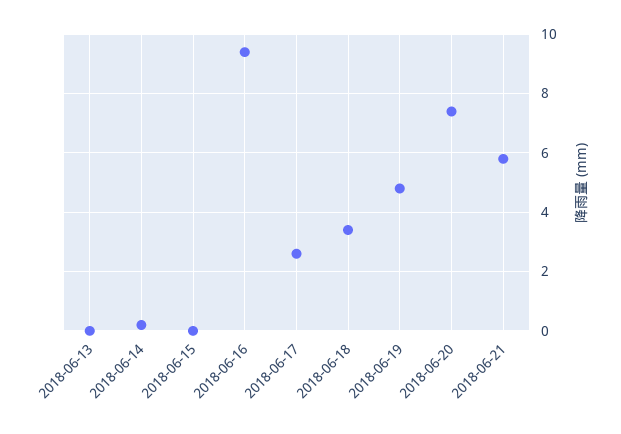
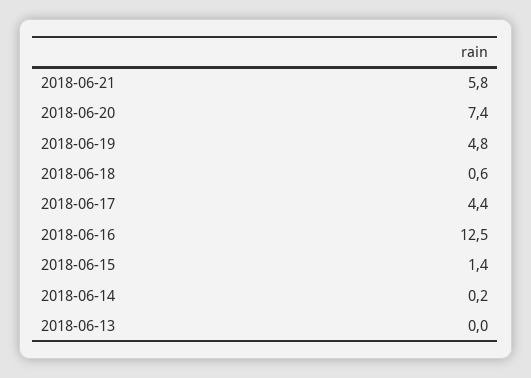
2018-06-15: 0 -> 1.4
2018-06-16: 9.5 -> 12.5
2018-06-17: 2.5 -> 4.4
2018-06-18: 3.5 -> 0.6

